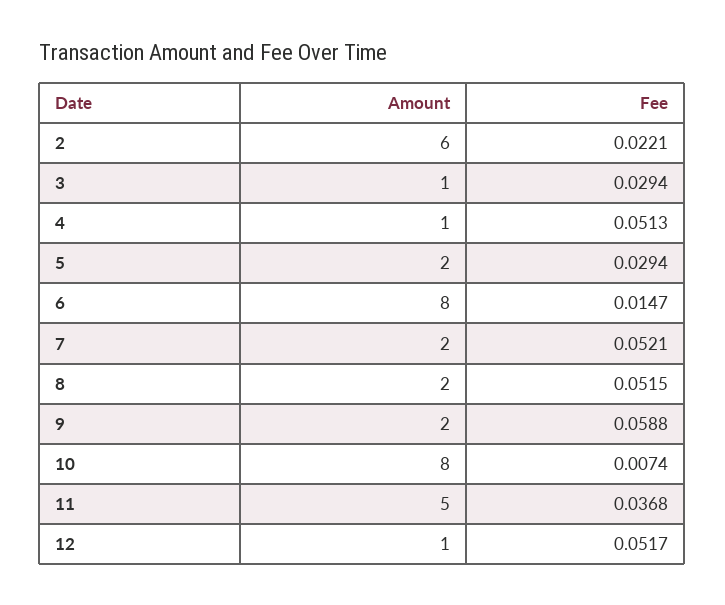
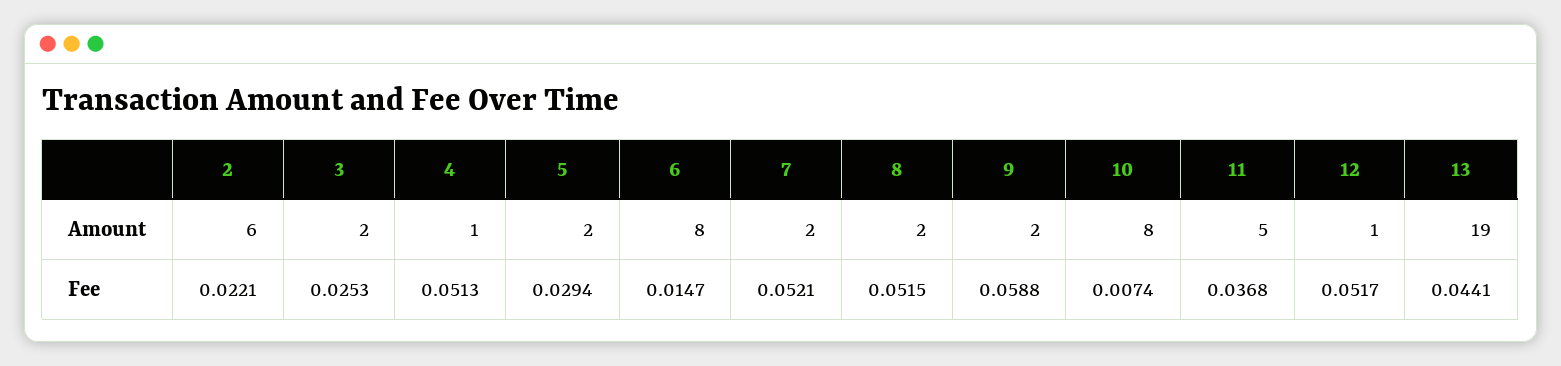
Amount, 3: 1 -> 2
Fee, 3: 0.0294 -> 0.0253
Amount, 13: none -> 19
Fee, 13: none -> 0.0441

